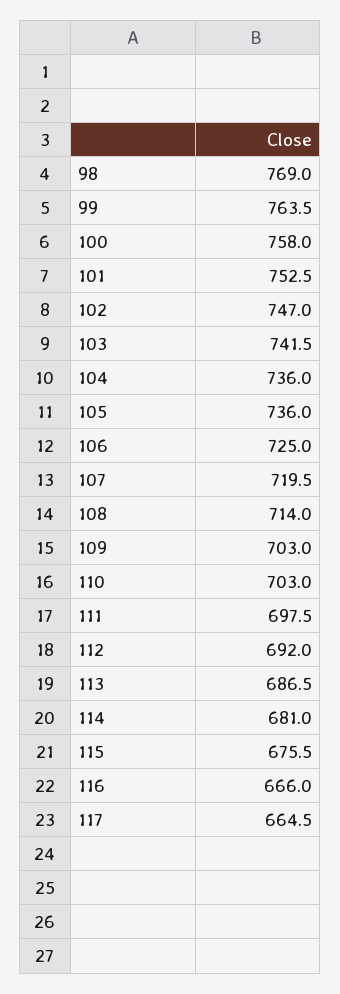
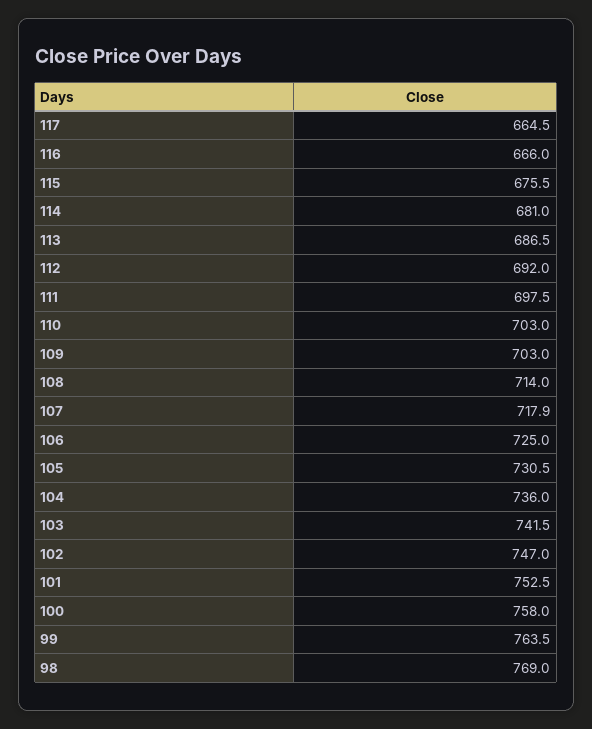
105: 736 -> 730.5
107: 719.5 -> 717.9

